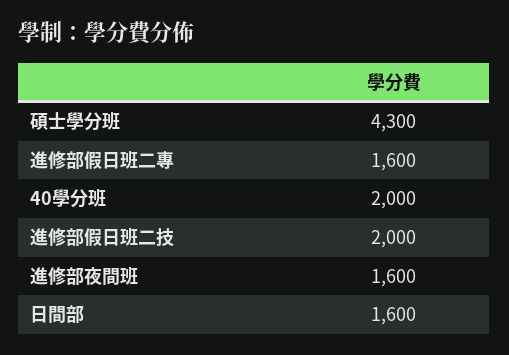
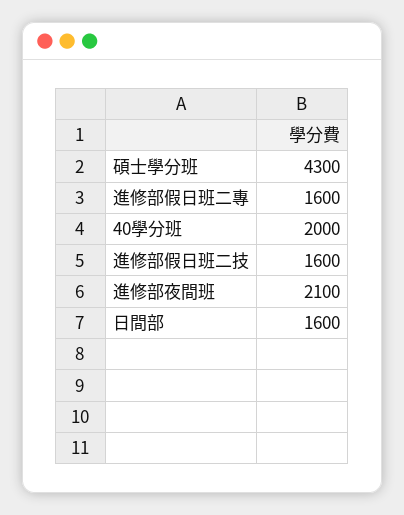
進修部假日班二技: 2000 -> 1600
進修部夜間班: 1600 -> 2100

